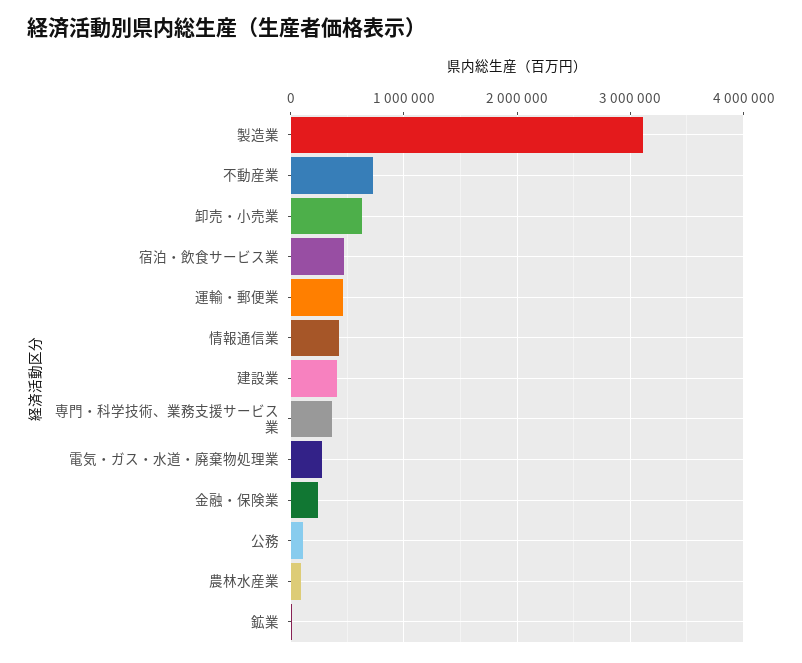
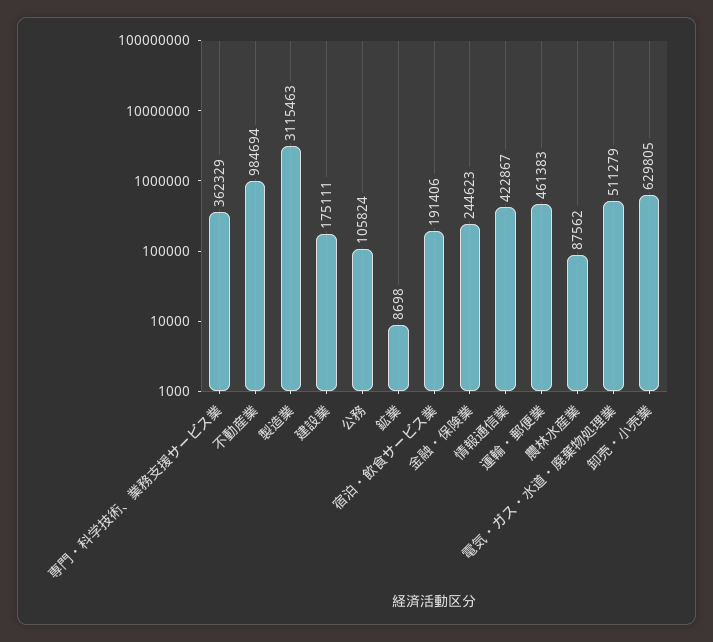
不動産業: 700000 -> 984694
宿泊・飲食サービス業: 500000 -> 191406
建設業: 400000 -> 175111
電気・ガス・水道・廃棄物処理業: 300000 -> 511279

